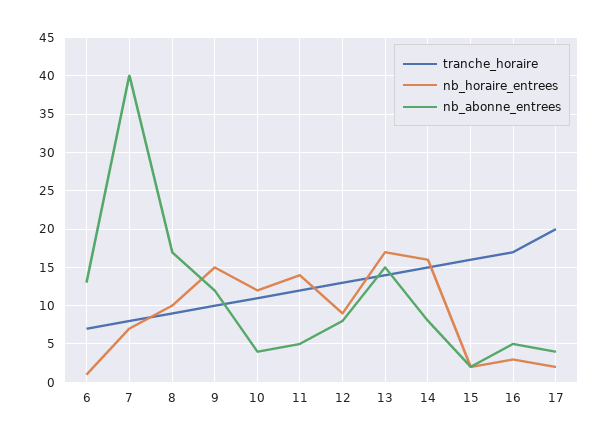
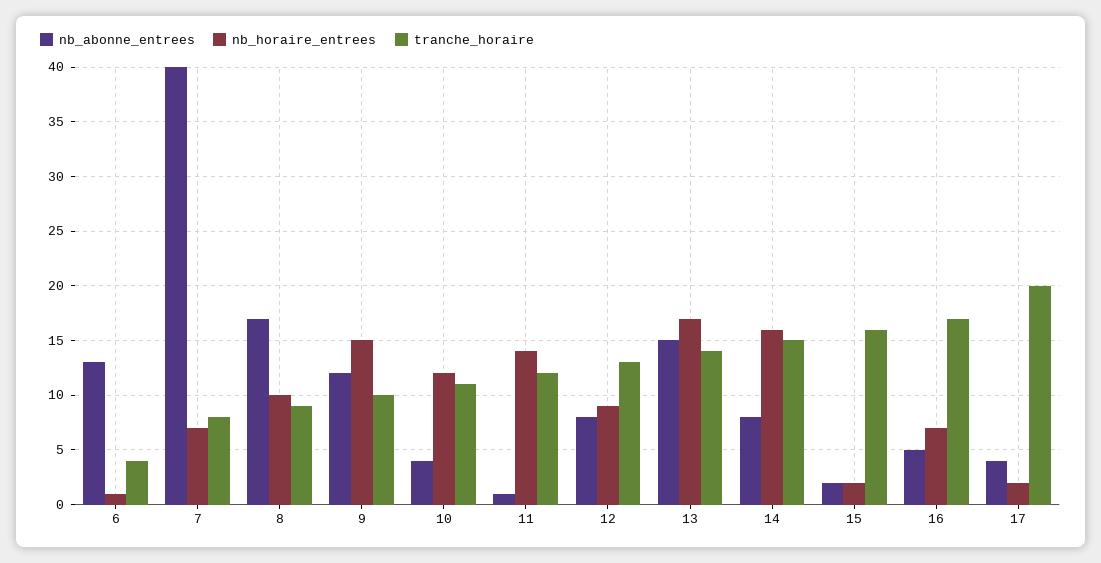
tranche_horaire, 6: 7 -> 4
nb_abonne_entrees, 11: 5 -> 1
nb_horaire_entrees, 16: 3 -> 7

